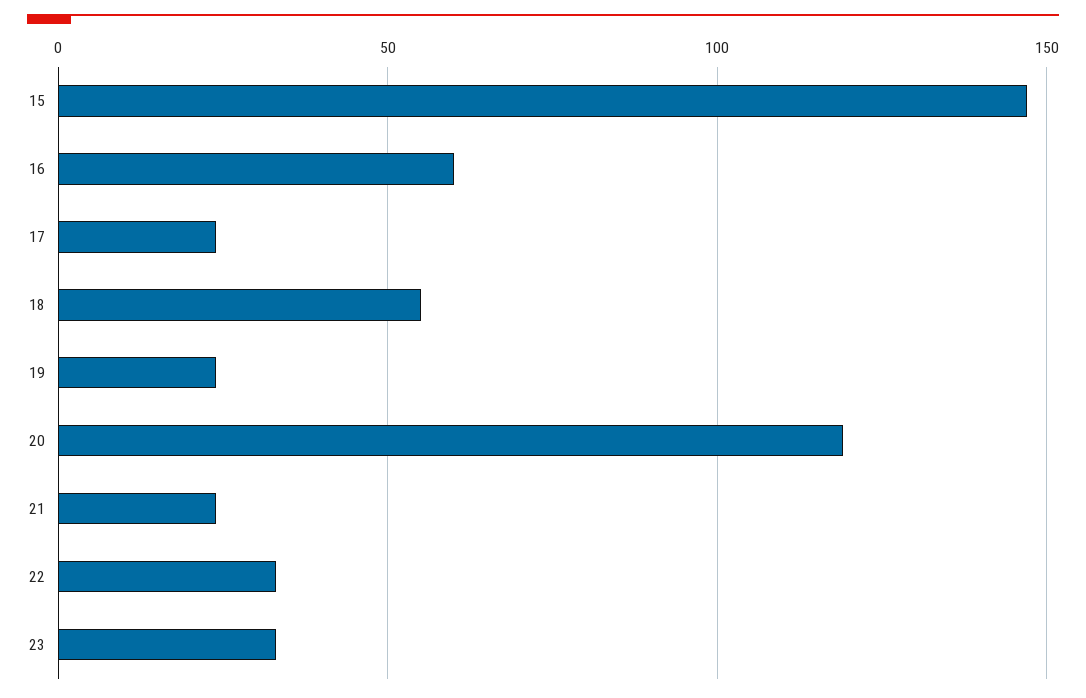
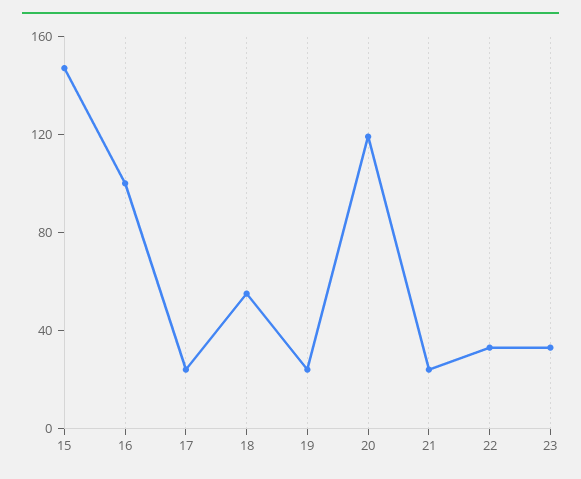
16: 60 -> 100

